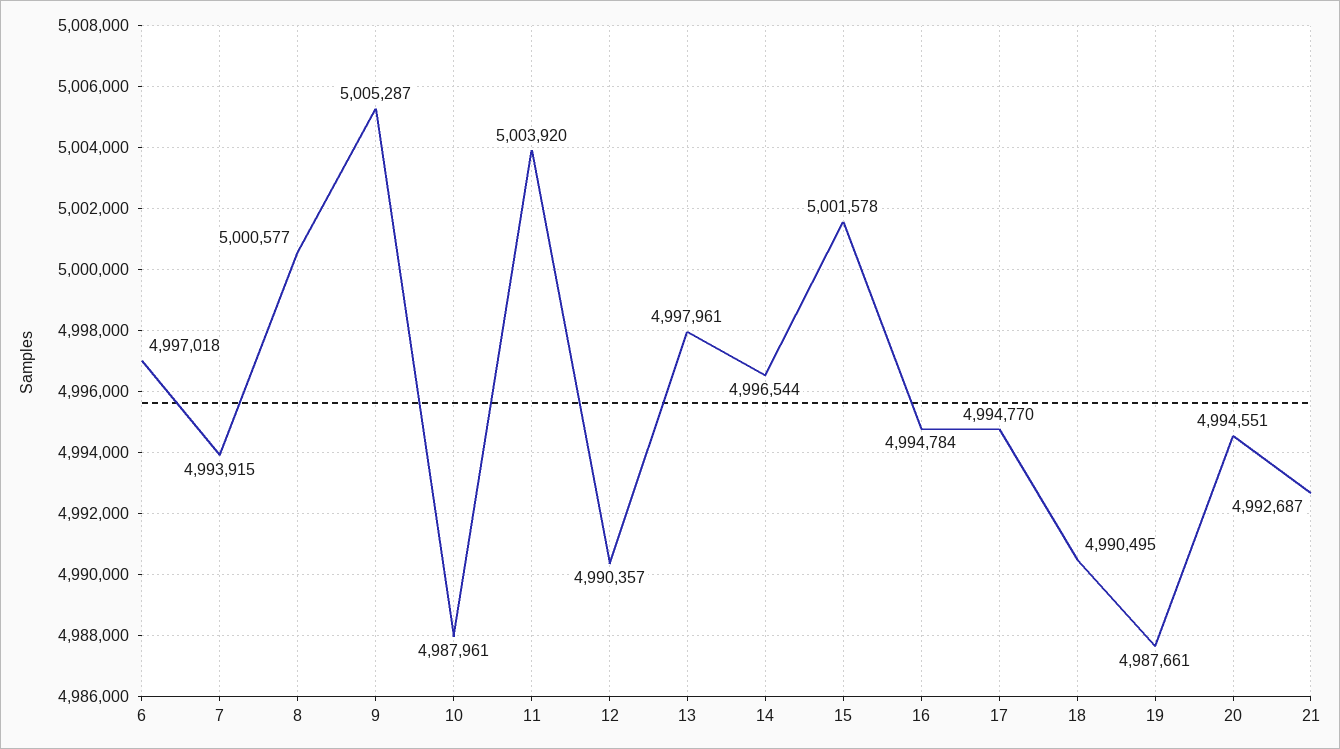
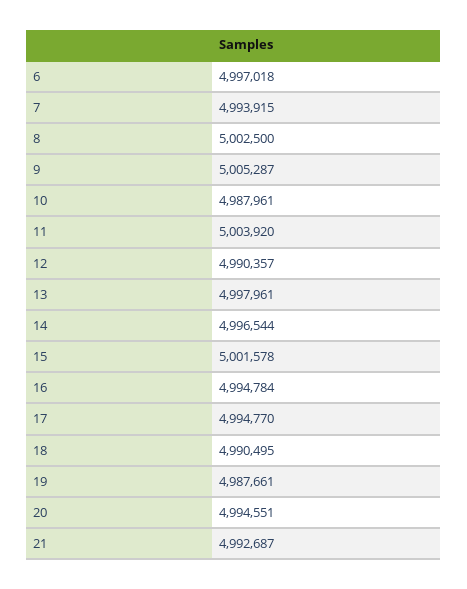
8: 5000577 -> 5002500

